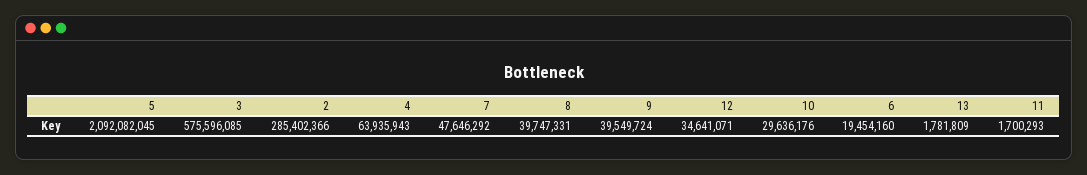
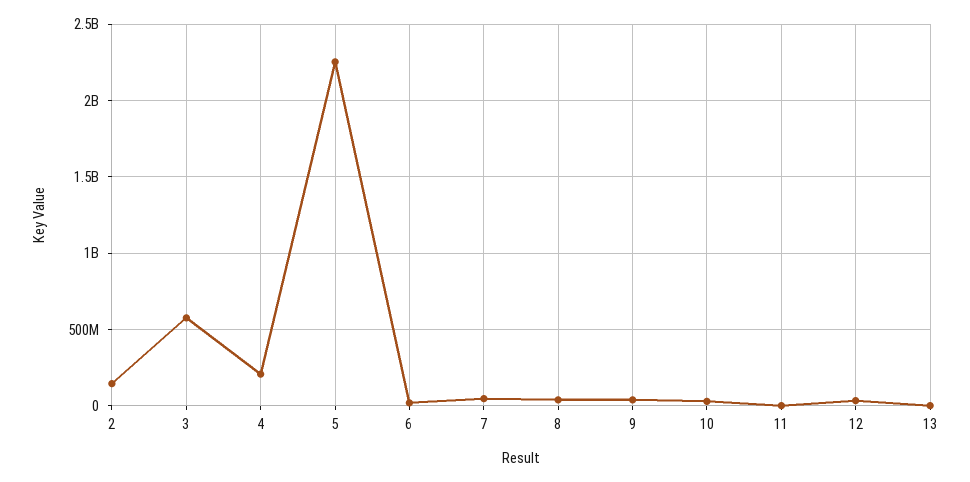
5: 2092082045 -> 2250000000
2: 285402366 -> 150000000
4: 63935943 -> 200000000

